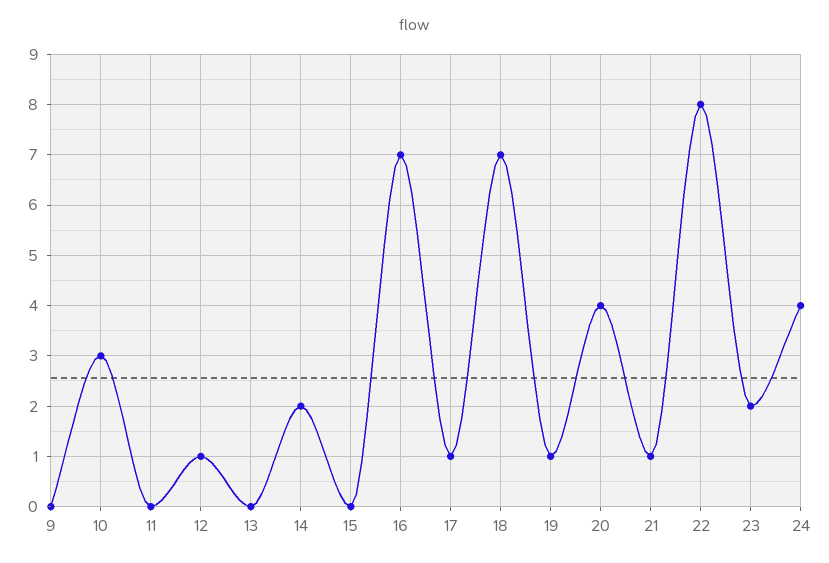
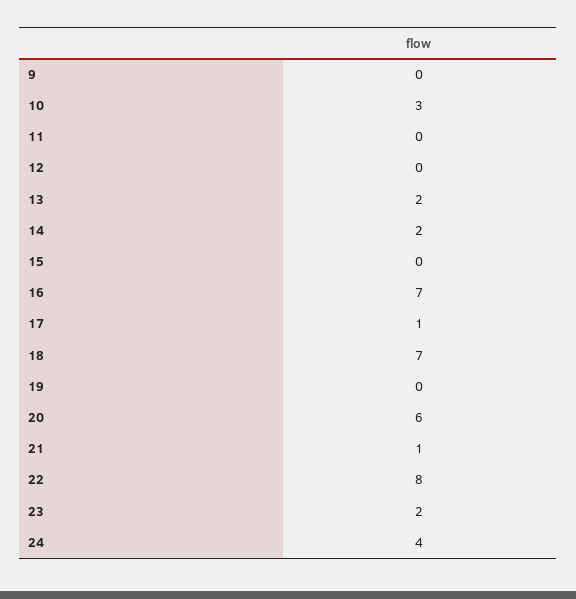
12: 1 -> 0
13: 0 -> 2
19: 1 -> 0
20: 4 -> 6

